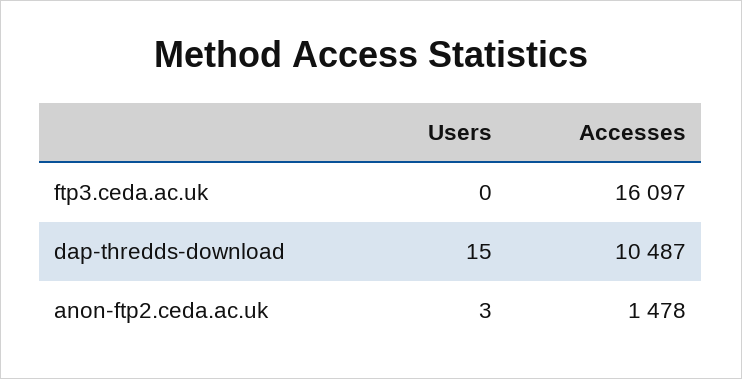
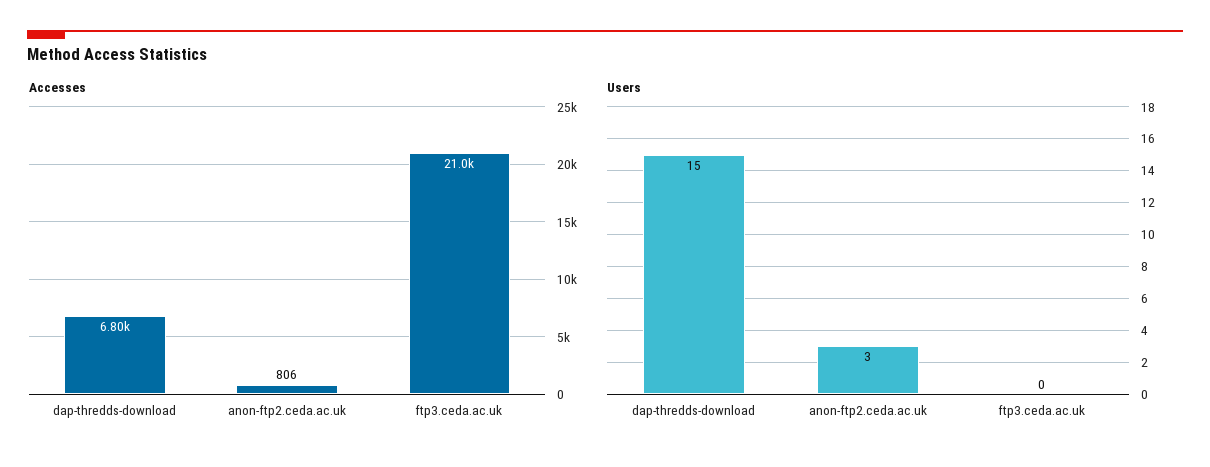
Accesses, ftp3.ceda.ac.uk: 16097 -> 21000
Accesses, dap-thredds-download: 10487 -> 6800
Accesses, anon-ftp2.ceda.ac.uk: 1478 -> 806

